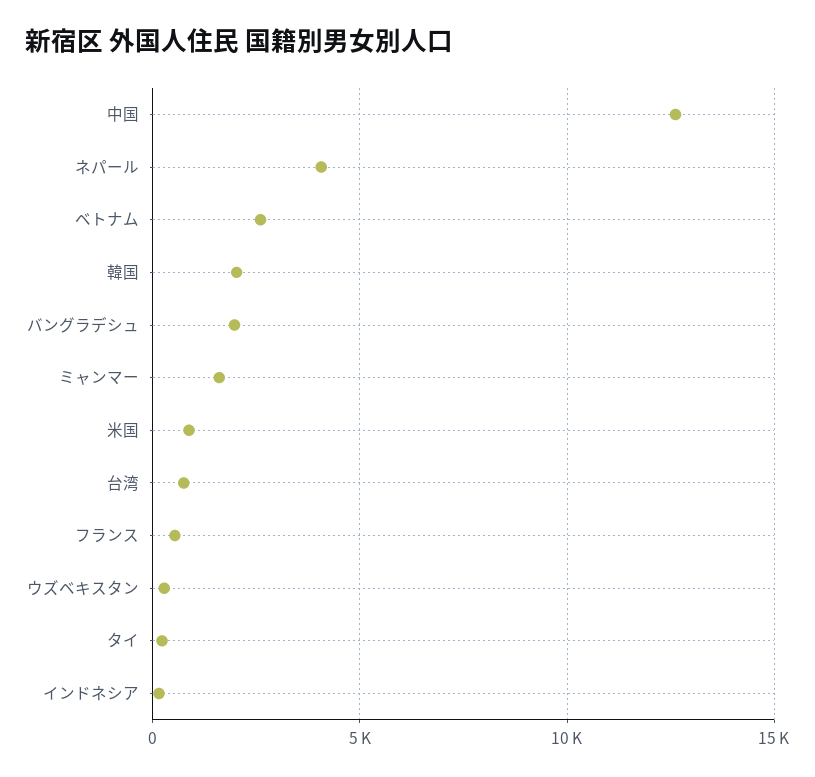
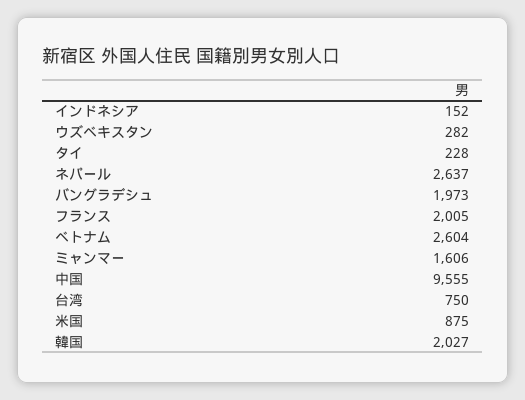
中国: 12500 -> 9555
ネパール: 4000 -> 2637
フランス: 500 -> 2005

